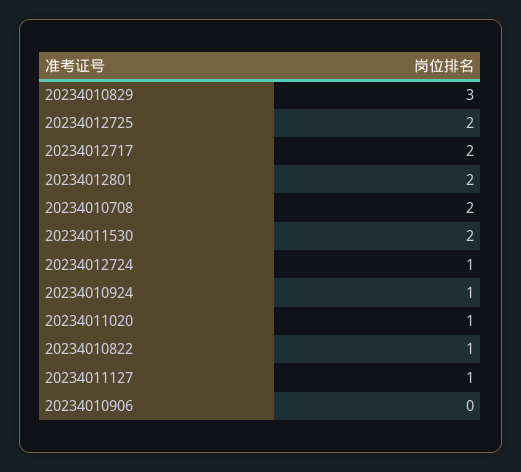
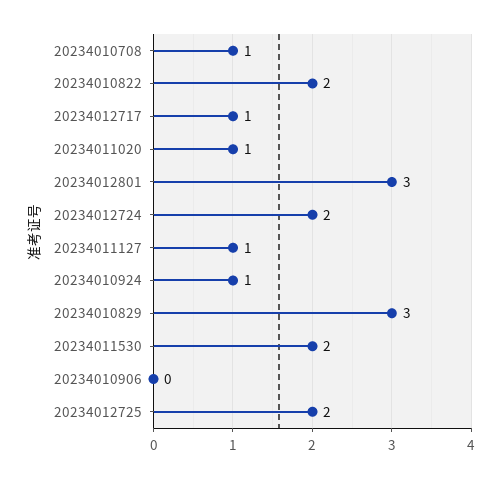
20234012717: 2 -> 1
20234012801: 2 -> 3
20234010708: 2 -> 1
20234012724: 1 -> 2
20234010822: 1 -> 2

